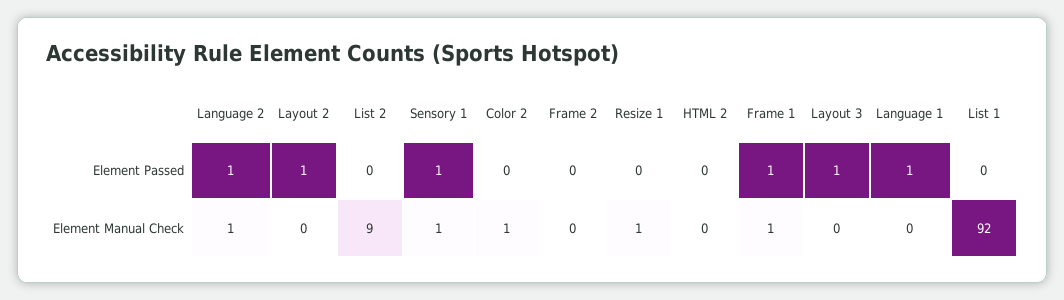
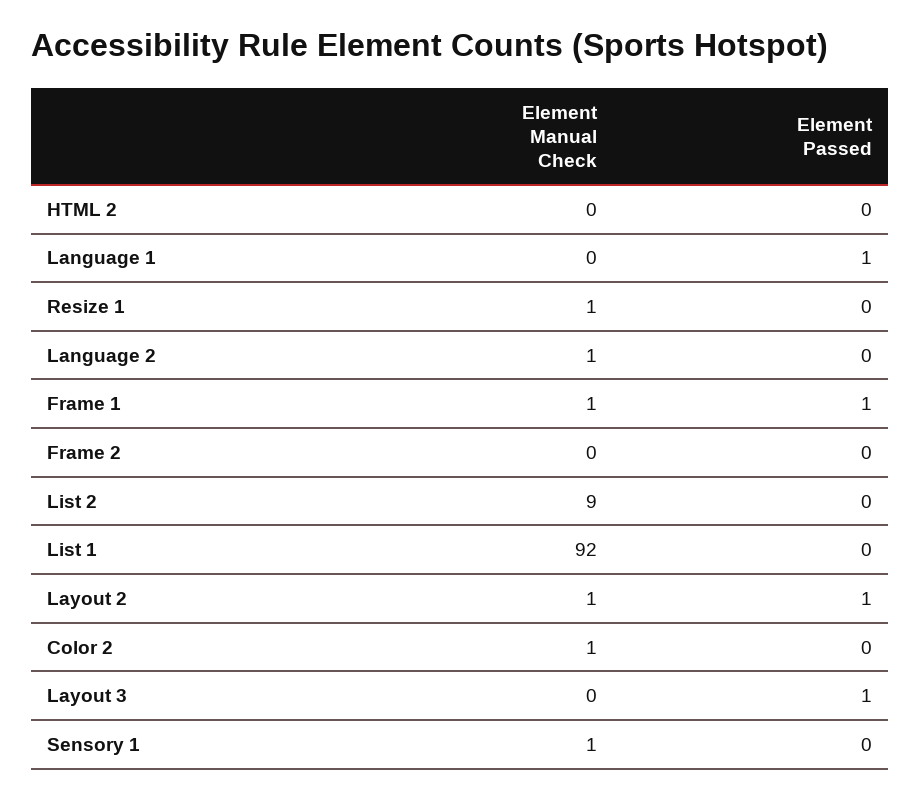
Language 2, Element Passed: 1 -> 0
Sensory 1, Element Passed: 1 -> 0
Layout 2, Element Manual Check: 0 -> 1

